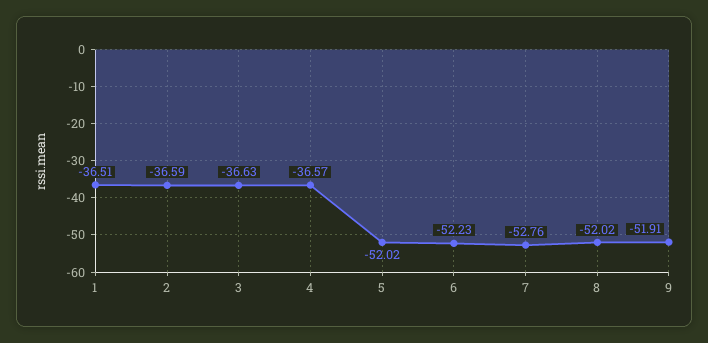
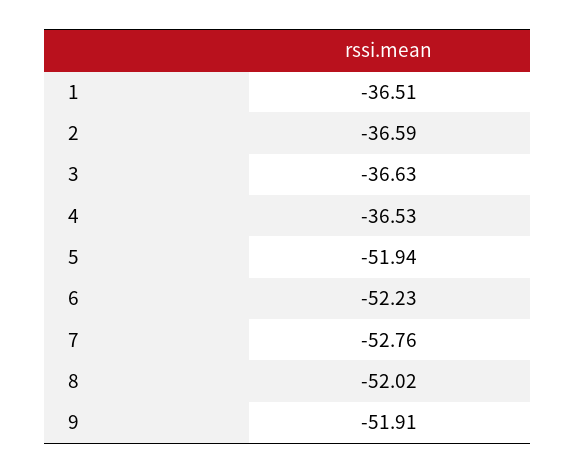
4: -36.57 -> -36.53
5: -52.02 -> -51.94

